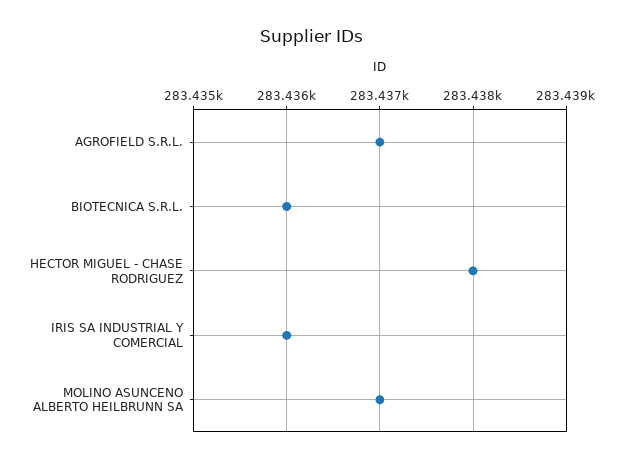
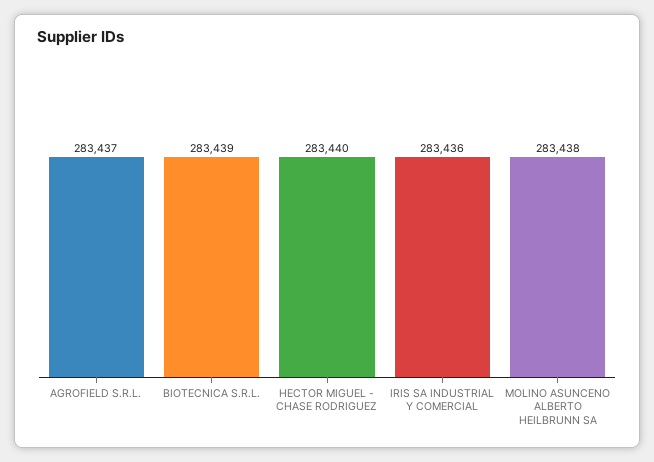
BIOTECNICA S.R.L.: 283436 -> 283439
HECTOR MIGUEL - CHASE RODRIGUEZ: 283438 -> 283440
MOLINO ASUNCENO ALBERTO HEILBRUNN SA: 283437 -> 283438

